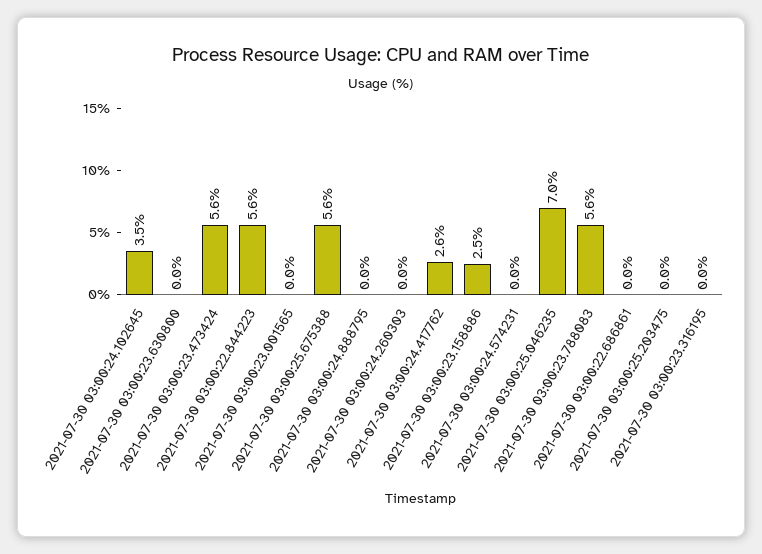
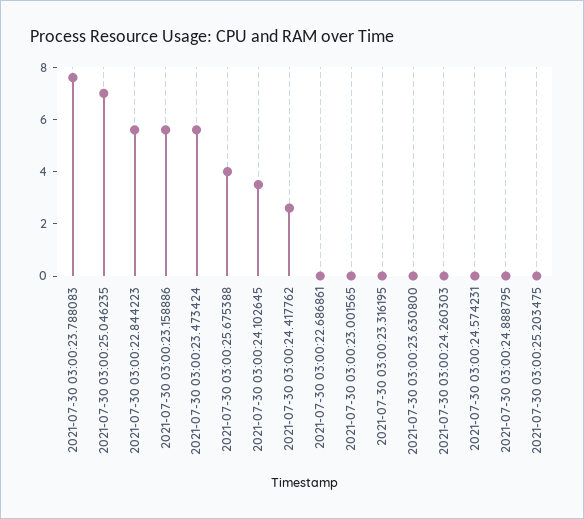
2021-07-30 03:00:25.675388: 5.6 -> 4
2021-07-30 03:00:23.158886: 2.5 -> 5.5
2021-07-30 03:00:23.788083: 5.6 -> 7.5

